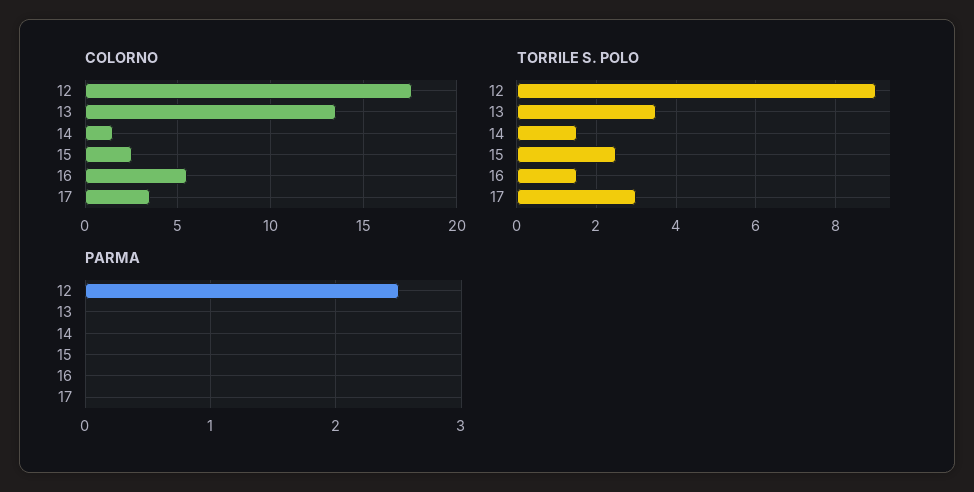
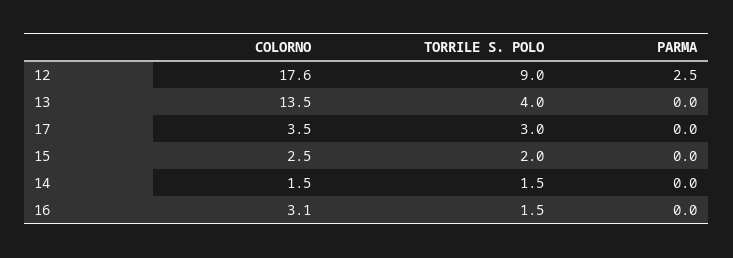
COLORNO, 16: 5.5 -> 3.1
TORRILE S. POLO, 13: 3.5 -> 4
TORRILE S. POLO, 15: 2.5 -> 2

